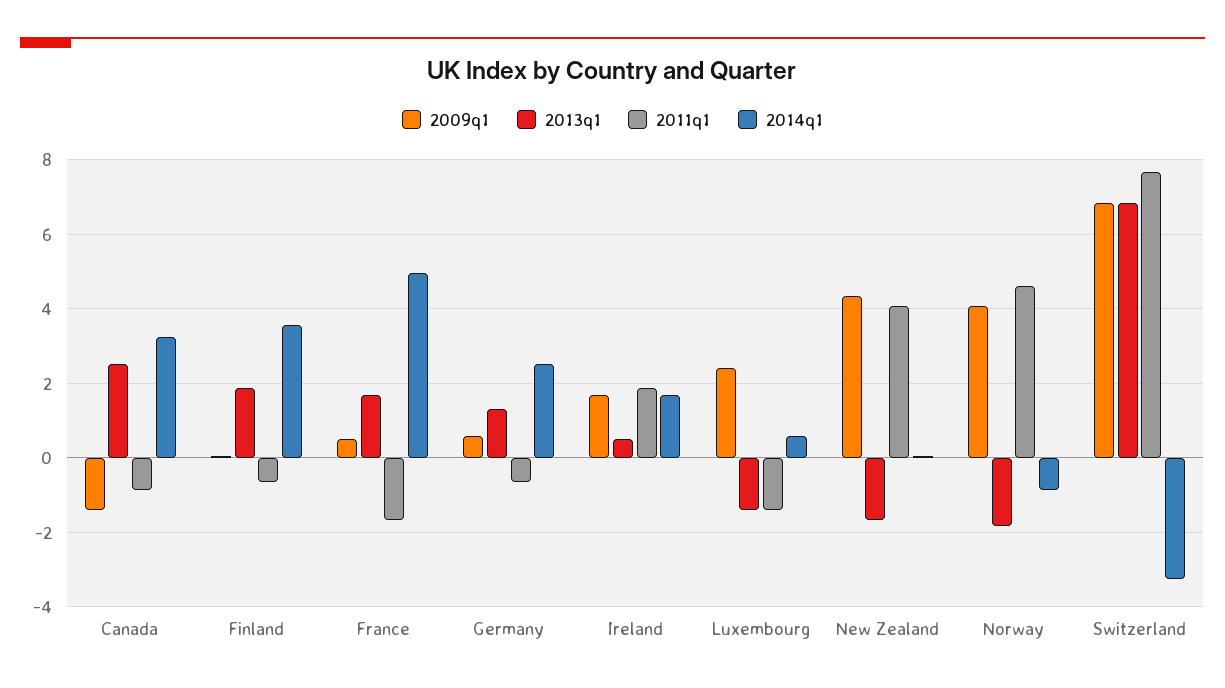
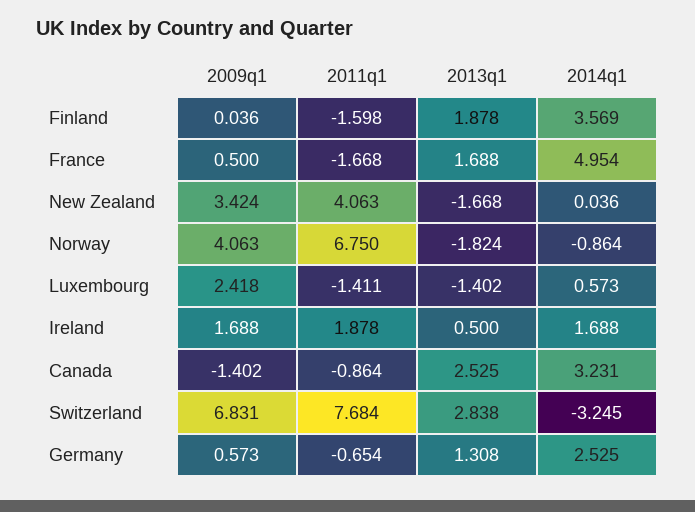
2011q1, Finland: -0.6 -> -1.598
2009q1, New Zealand: 4.4 -> 3.424
2011q1, Norway: 4.6 -> 6.75
2013q1, Switzerland: 6.8 -> 2.838

